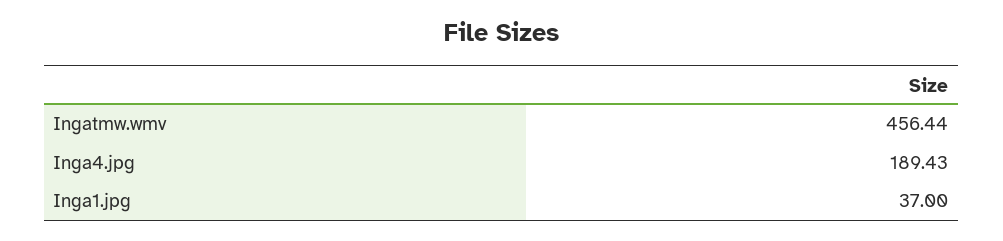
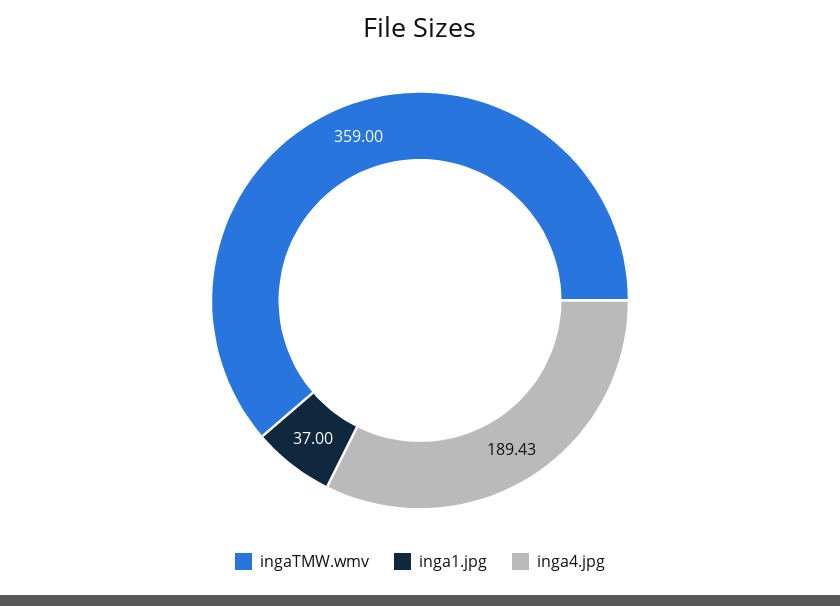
Ingatmw.wmv: 456.44 -> 359

